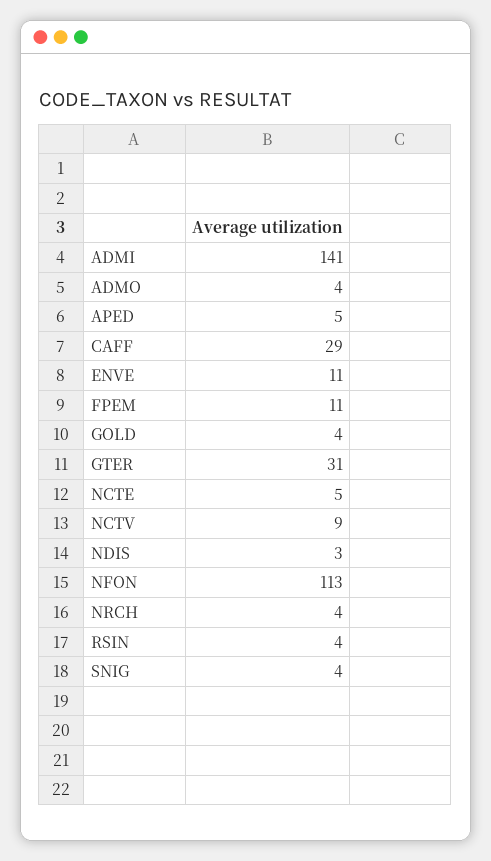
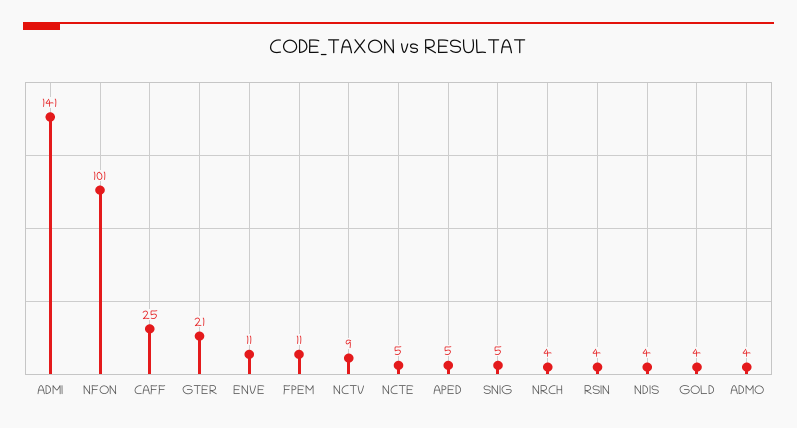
CAFF: 29 -> 25
GTER: 31 -> 21
NDIS: 3 -> 4
NFON: 113 -> 101
SNIG: 4 -> 5

